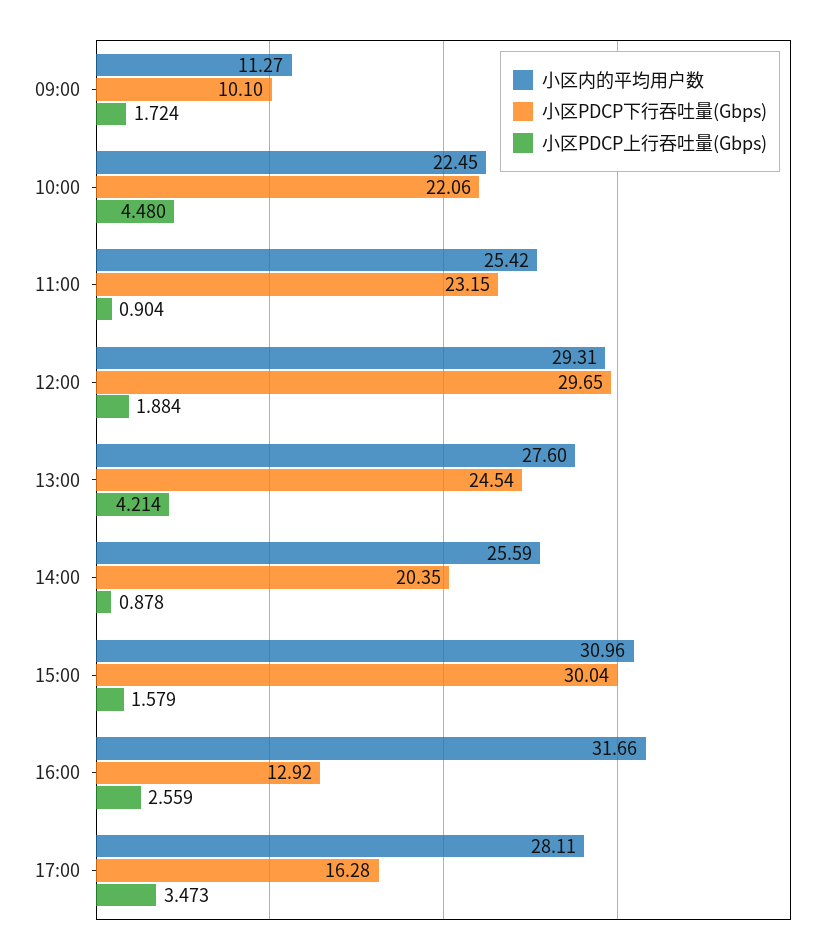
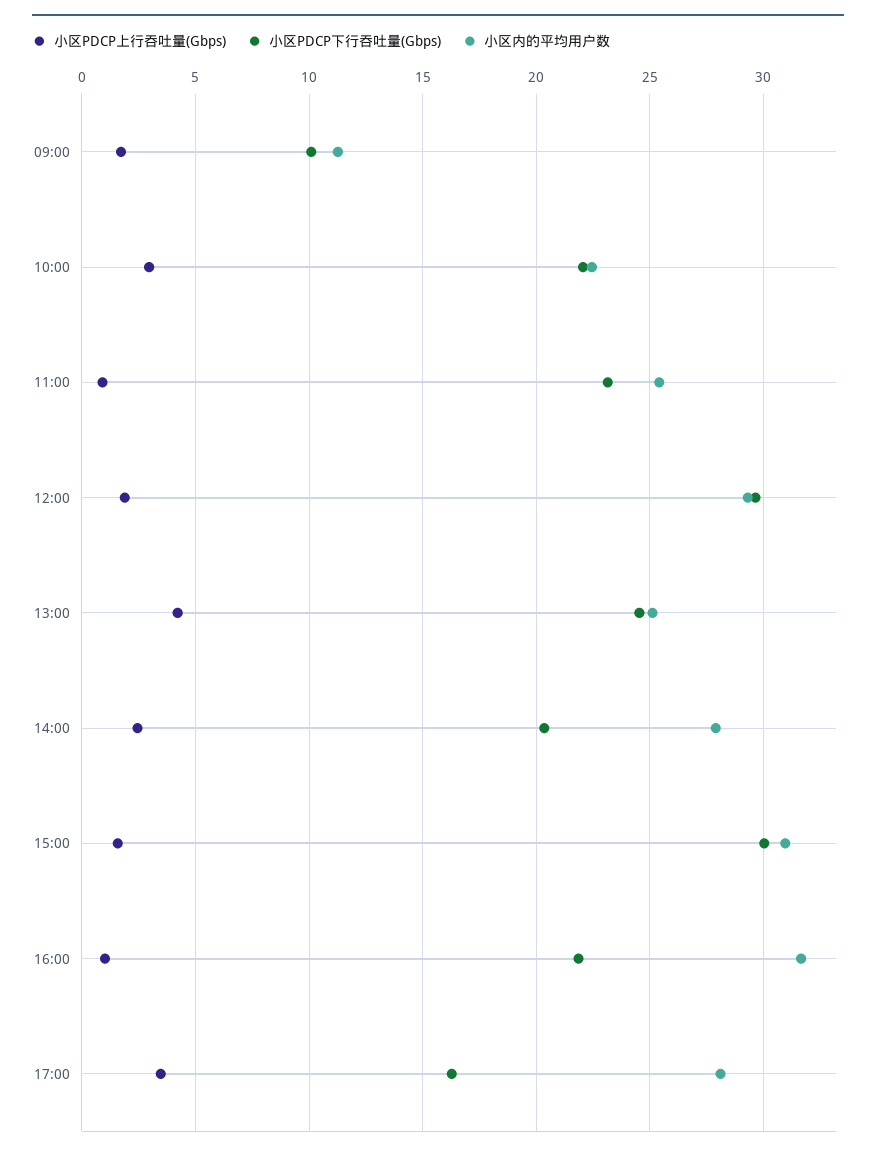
小区PDCP上行吞吐量(Gbps), 10:00: 4.48 -> 3
小区内的平均用户数, 13:00: 27.6 -> 25
小区内的平均用户数, 14:00: 25.59 -> 28
小区PDCP上行吞吐量(Gbps), 14:00: 0.878 -> 2.5
小区PDCP下行吞吐量(Gbps), 16:00: 12.92 -> 22
小区PDCP上行吞吐量(Gbps), 16:00: 2.559 -> 1

